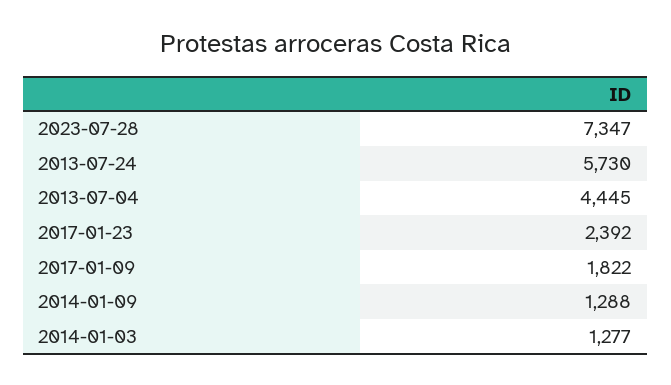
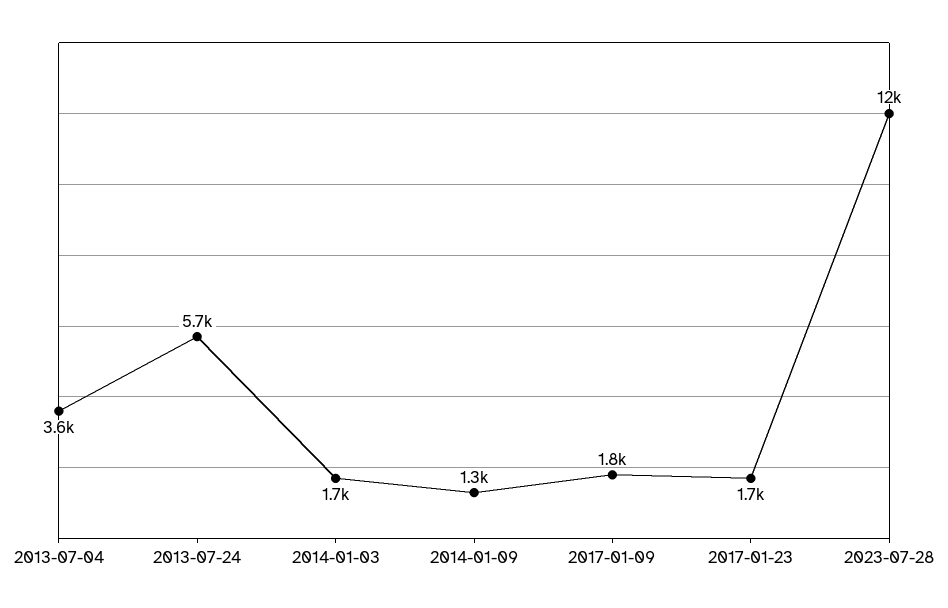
2023-07-28: 7347 -> 12000
2013-07-04: 4445 -> 3600
2017-01-23: 2392 -> 1700
2014-01-03: 1277 -> 1700

